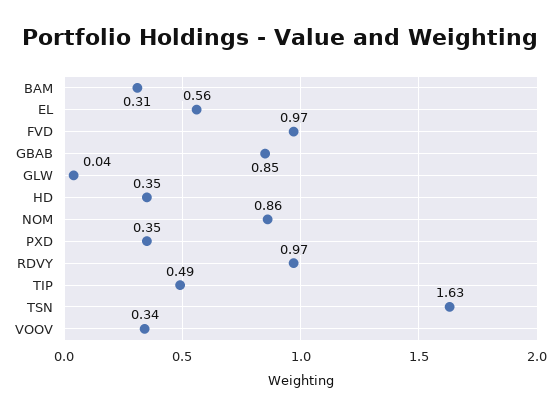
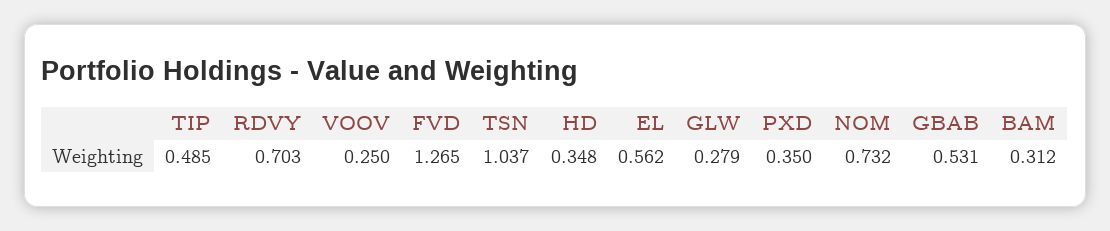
FVD: 0.97 -> 1.265
GBAB: 0.85 -> 0.531
GLW: 0.04 -> 0.279
NOM: 0.86 -> 0.732
RDVY: 0.97 -> 0.703
TSN: 1.63 -> 1.037
VOOV: 0.34 -> 0.25

